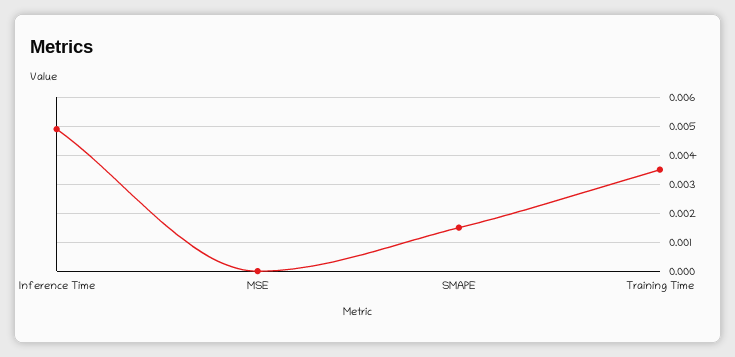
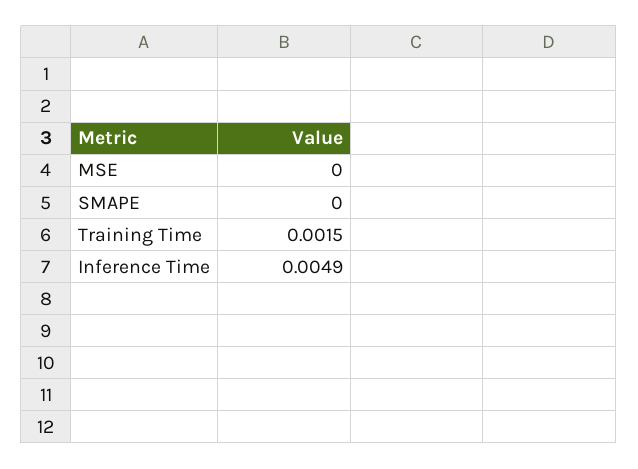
SMAPE: 0.0015 -> 0
Training Time: 0.0035 -> 0.0015

